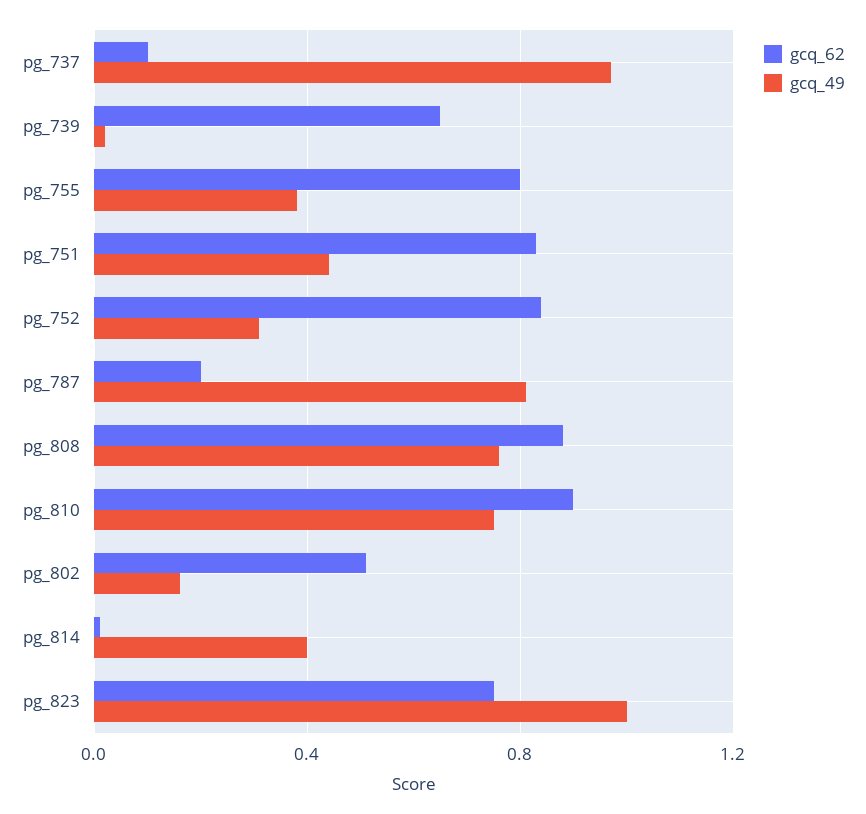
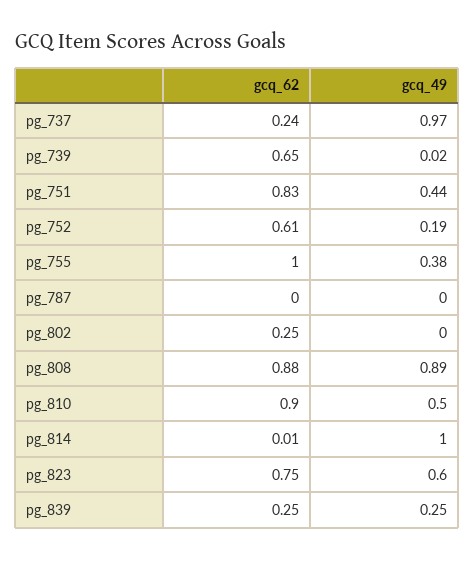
gcq_62, pg_737: 0.1 -> 0.24
gcq_62, pg_755: 0.8 -> 1
gcq_62, pg_752: 0.85 -> 0.61
gcq_49, pg_752: 0.3 -> 0.19
gcq_62, pg_787: 0.2 -> 0
gcq_49, pg_787: 0.8 -> 0
gcq_49, pg_808: 0.75 -> 0.89
gcq_49, pg_810: 0.75 -> 0.5
gcq_62, pg_802: 0.5 -> 0.25
gcq_49, pg_802: 0.15 -> 0
gcq_49, pg_814: 0.4 -> 1
gcq_49, pg_823: 1 -> 0.6
gcq_62, pg_839: none -> 0.25
gcq_49, pg_839: none -> 0.25

